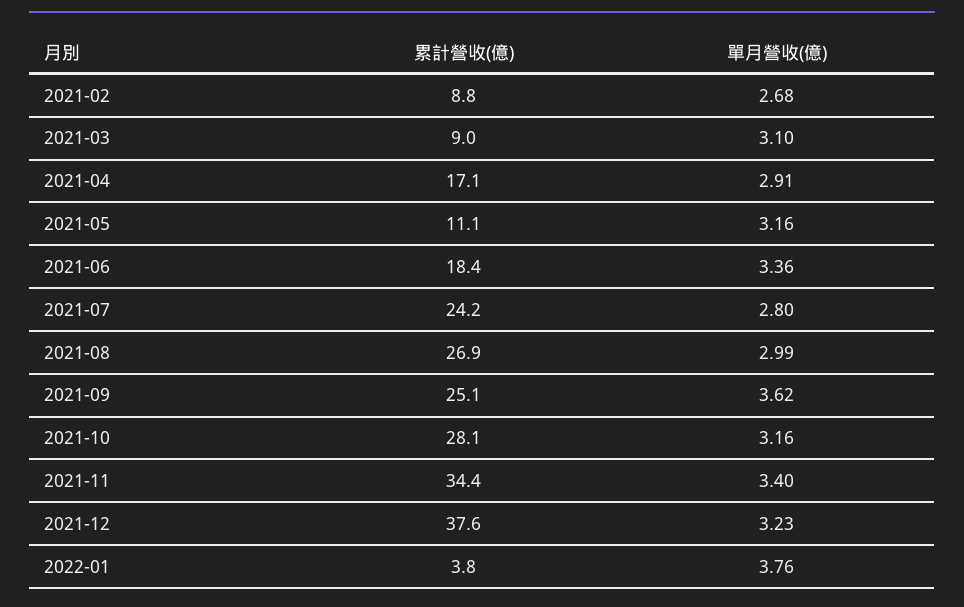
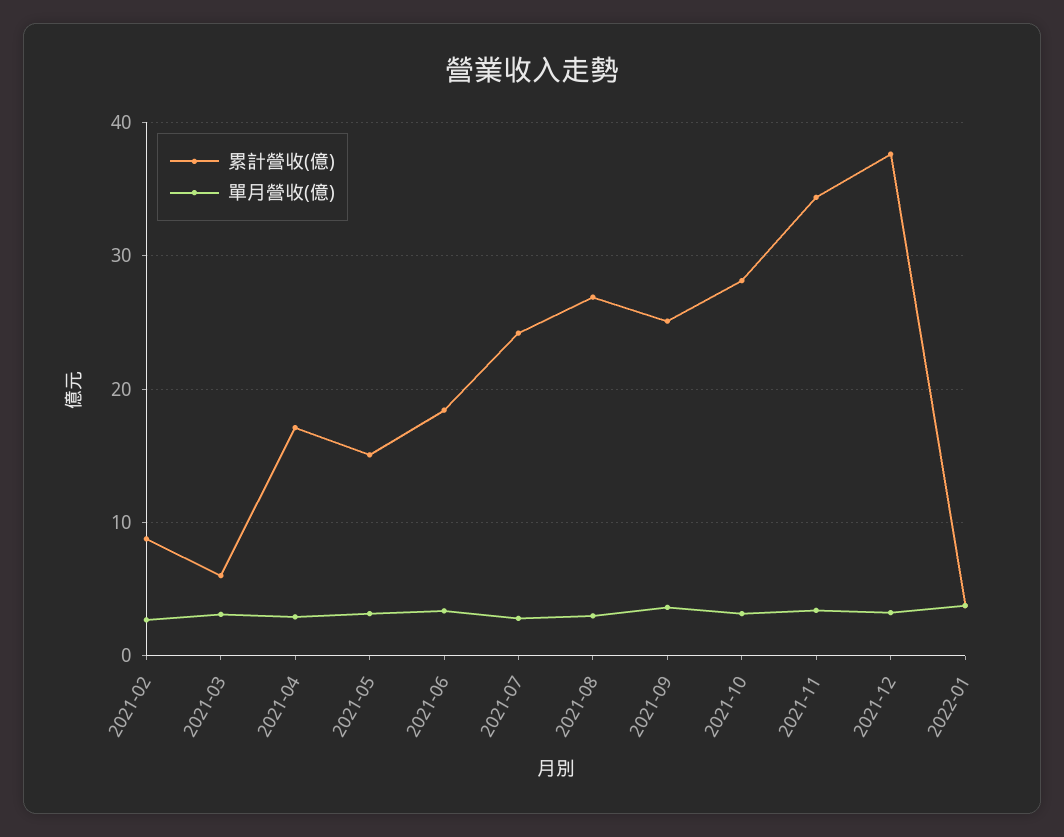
累計營收(億), 2021-03: 9 -> 6
累計營收(億), 2021-05: 11.1 -> 15

